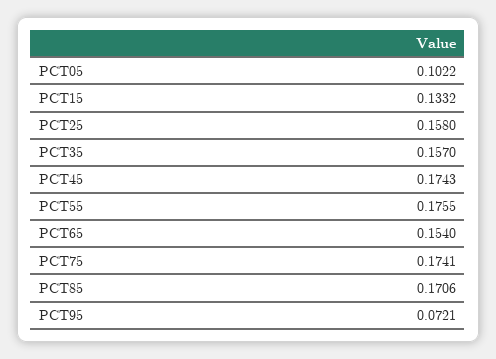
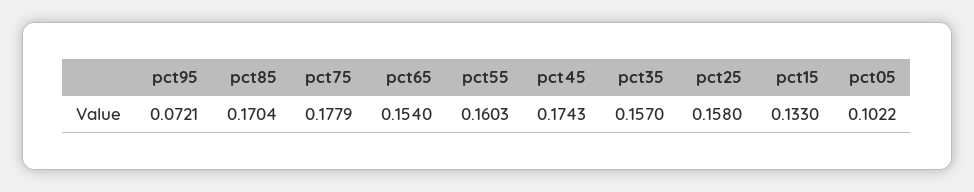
PCT15: 0.1332 -> 0.133
PCT55: 0.1755 -> 0.1603
PCT75: 0.1741 -> 0.1779
PCT85: 0.1706 -> 0.1704

